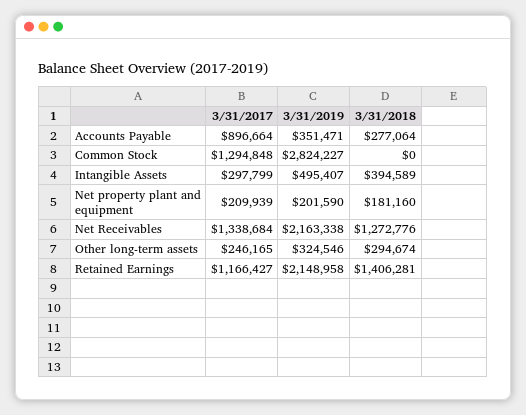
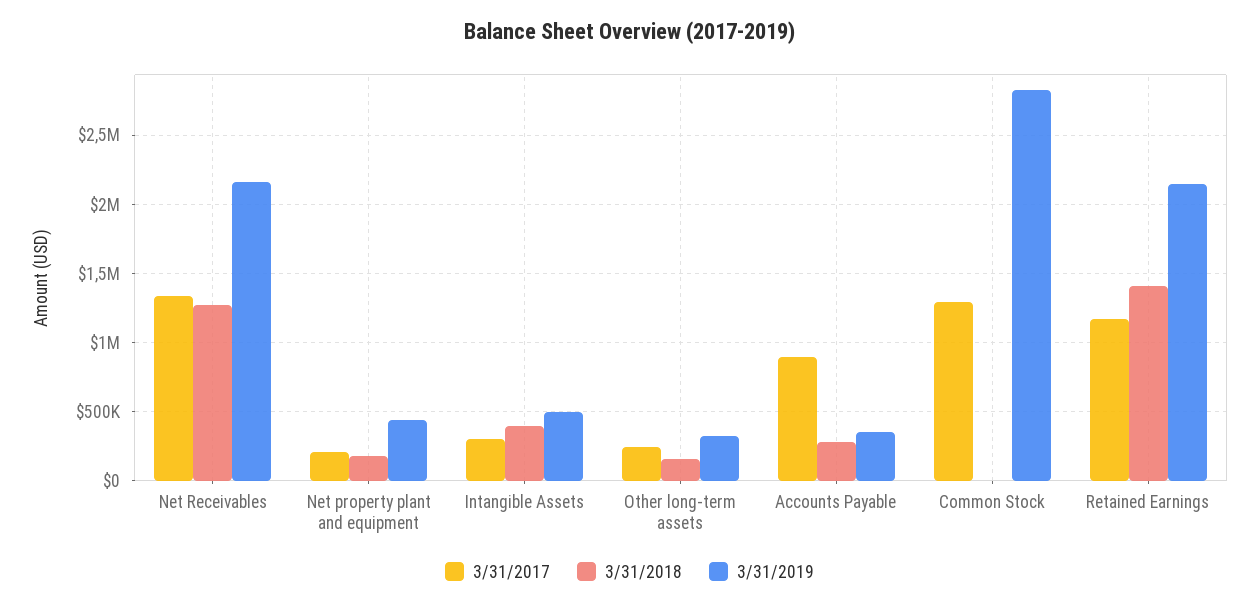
3/31/2019, Net property plant and equipment: 201590 -> 450000
3/31/2018, Other long-term assets: 294674 -> 150000

